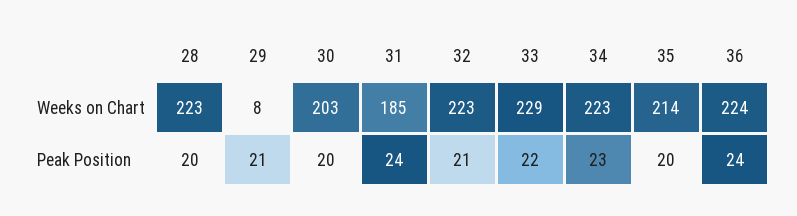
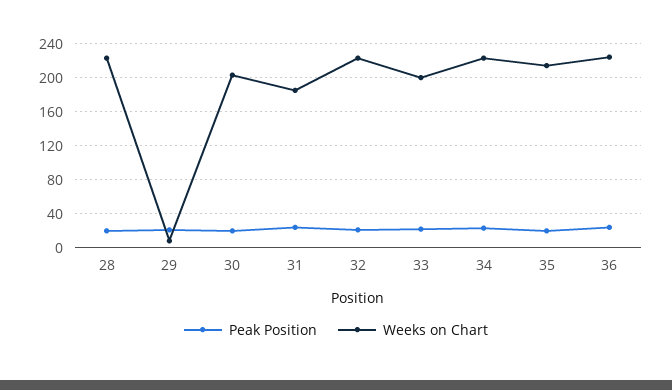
Weeks on Chart, 33: 229 -> 200

